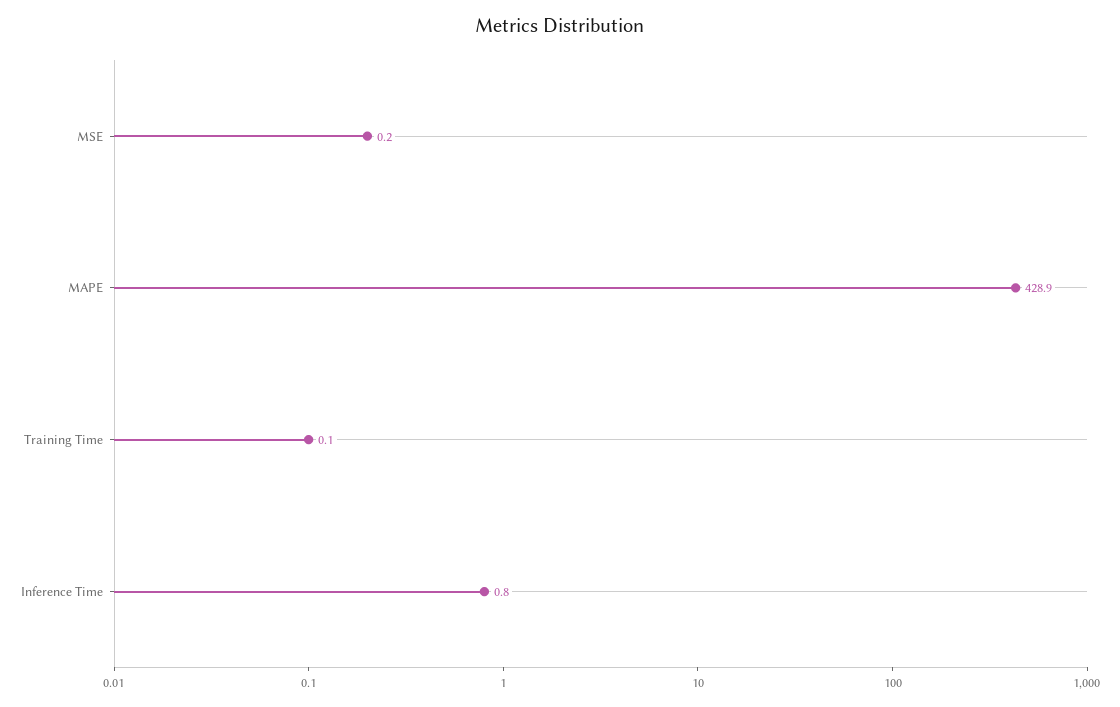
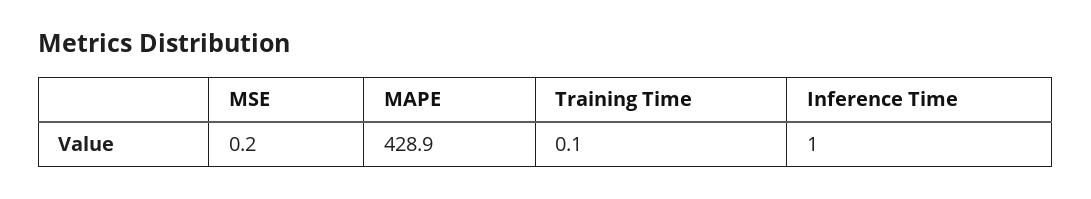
Inference Time: 0.8 -> 1

